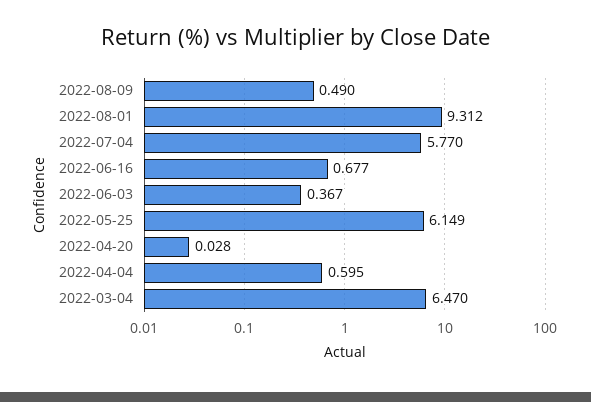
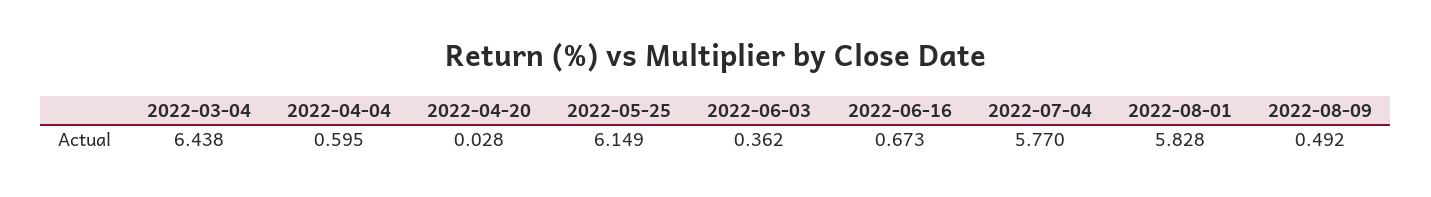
2022-08-09: 0.49 -> 0.492
2022-08-01: 9.312 -> 5.828
2022-06-16: 0.677 -> 0.673
2022-06-03: 0.367 -> 0.362
2022-03-04: 6.47 -> 6.438

